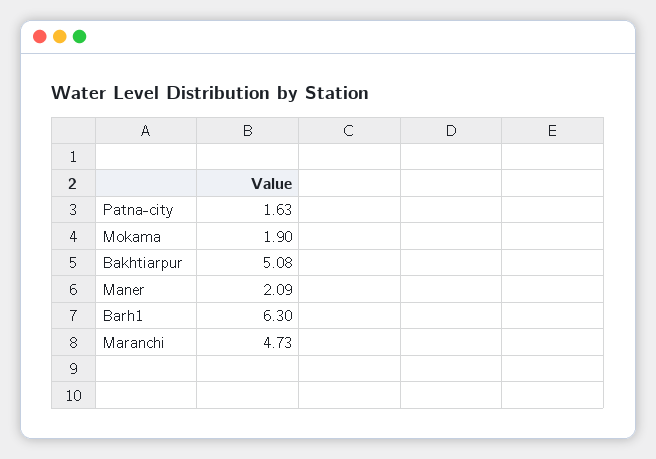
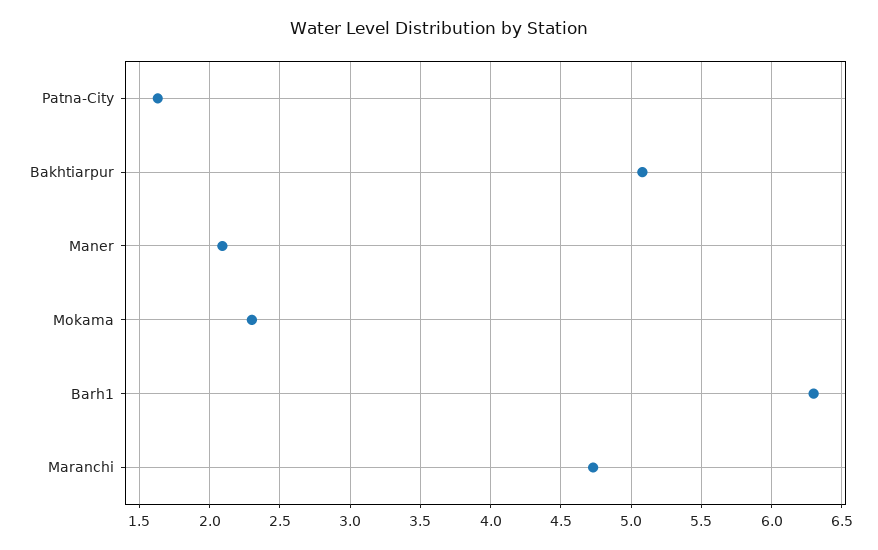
Mokama: 1.9 -> 2.3

